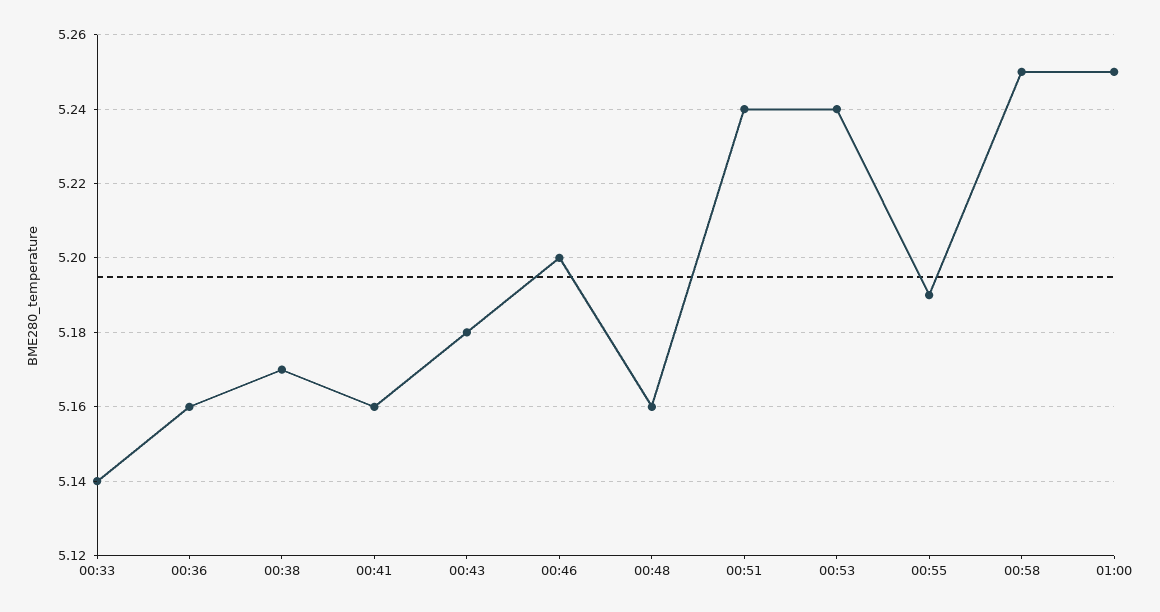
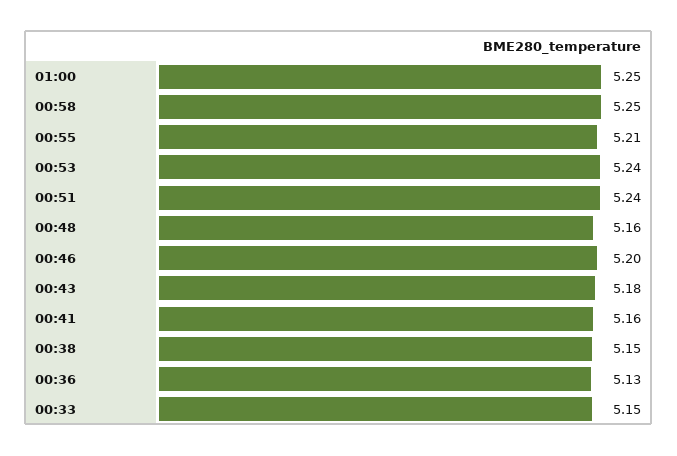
00:33: 5.14 -> 5.15
00:36: 5.16 -> 5.13
00:38: 5.17 -> 5.15
00:55: 5.19 -> 5.21

